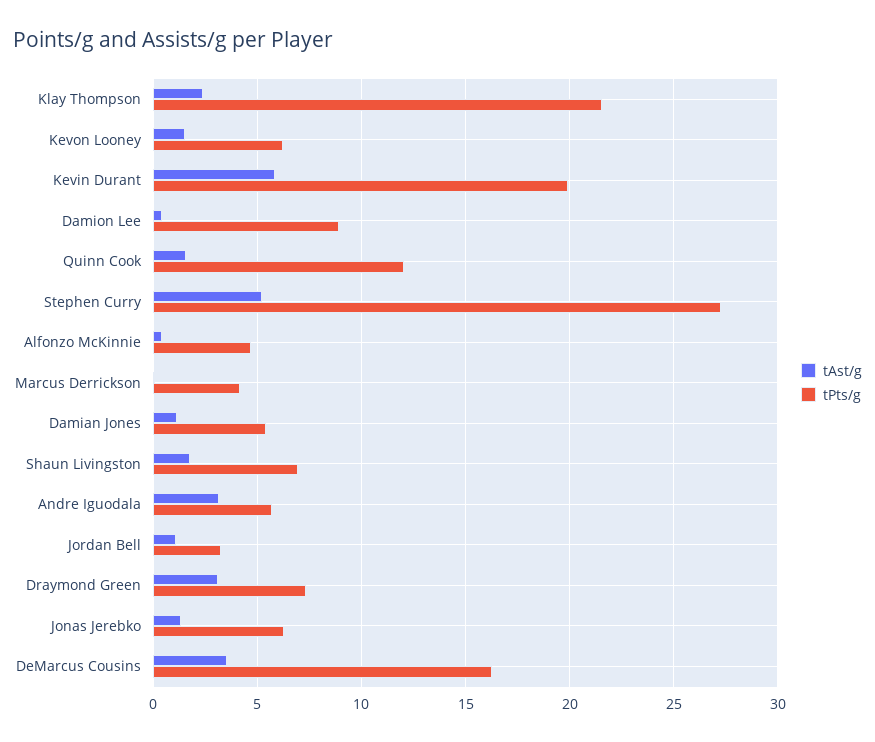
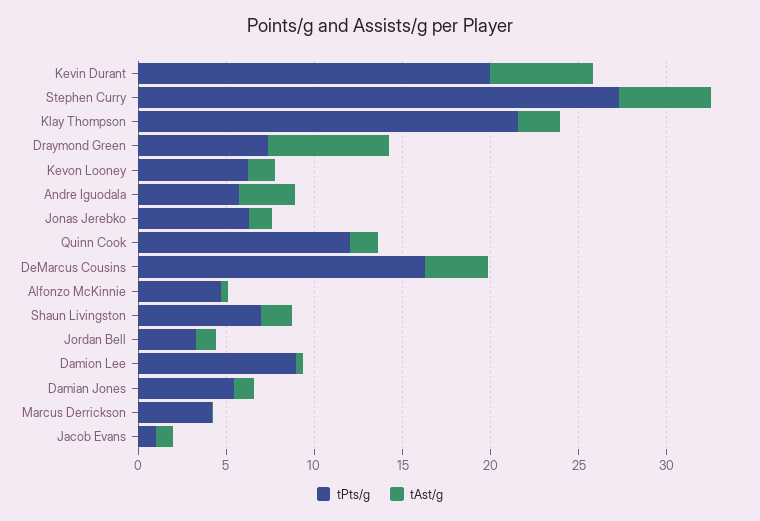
tAst/g, Draymond Green: 3 -> 7
tPts/g, Jacob Evans: none -> 1
tAst/g, Jacob Evans: none -> 1

